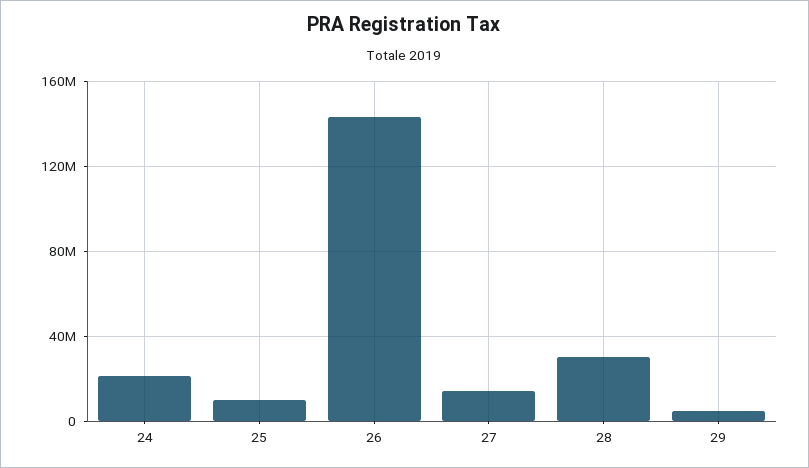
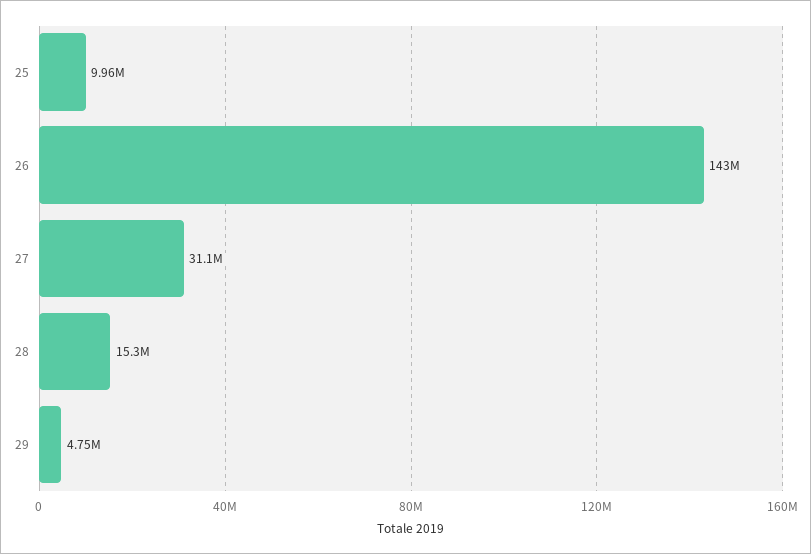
24: 20000000 -> none
27: 15000000 -> 31100000
28: 30000000 -> 15300000

